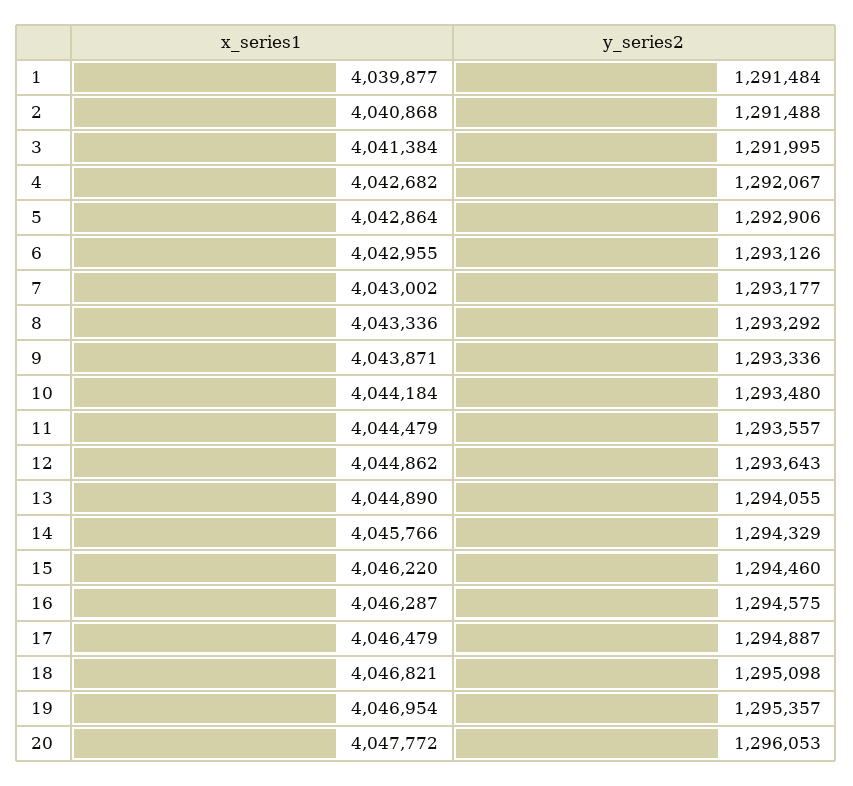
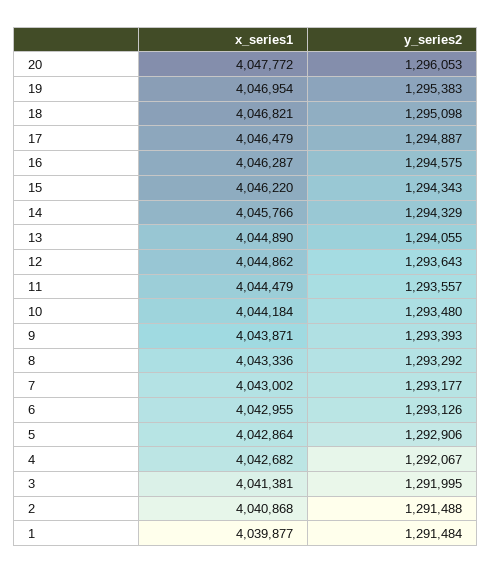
x_series1, 3: 4041384 -> 4041381
y_series2, 9: 1293336 -> 1293393
y_series2, 15: 1294460 -> 1294343
y_series2, 19: 1295357 -> 1295383

